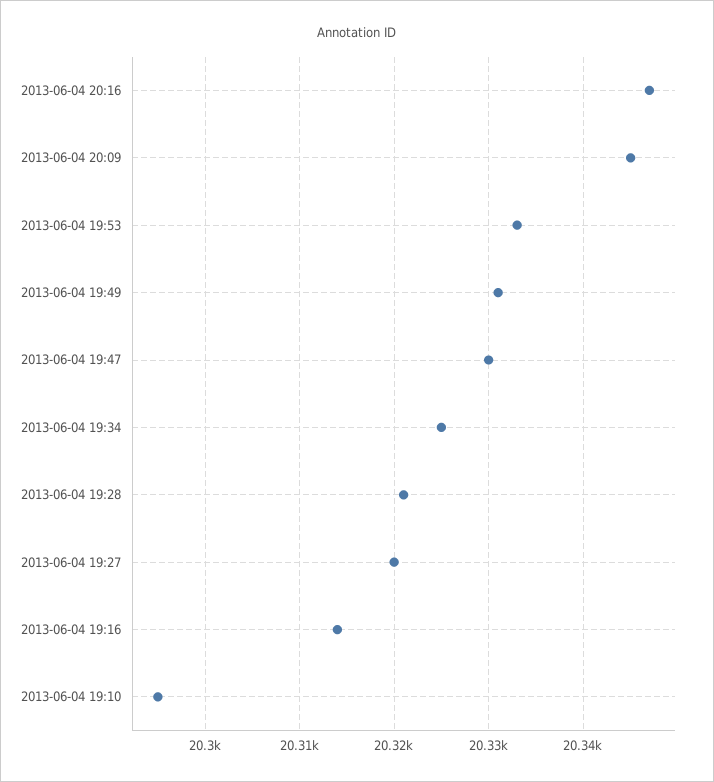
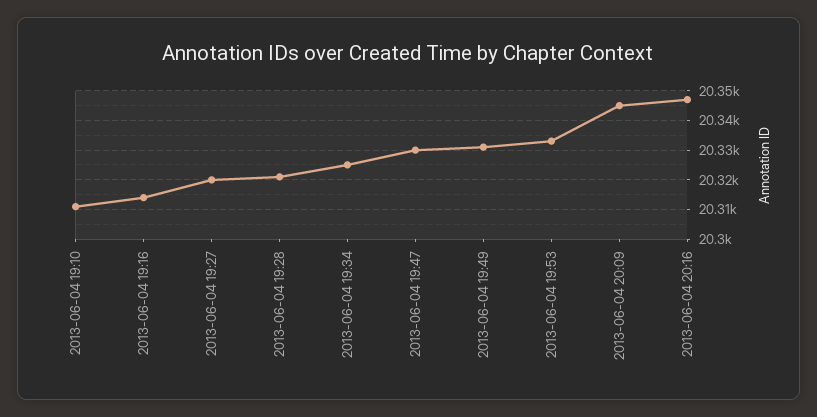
2013-06-04 19:10: 20295 -> 20310

